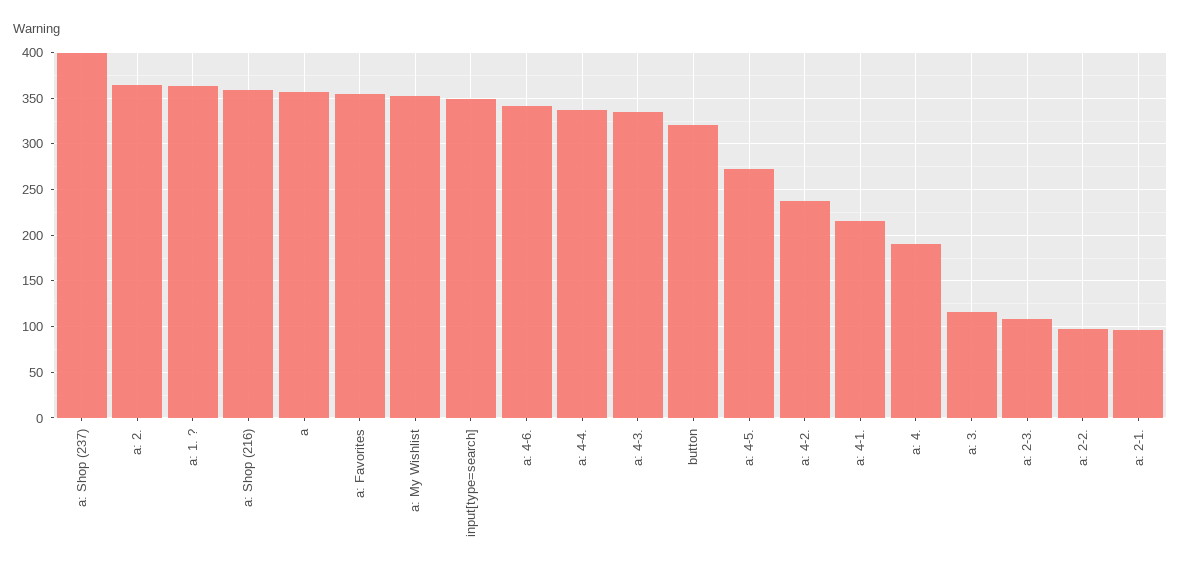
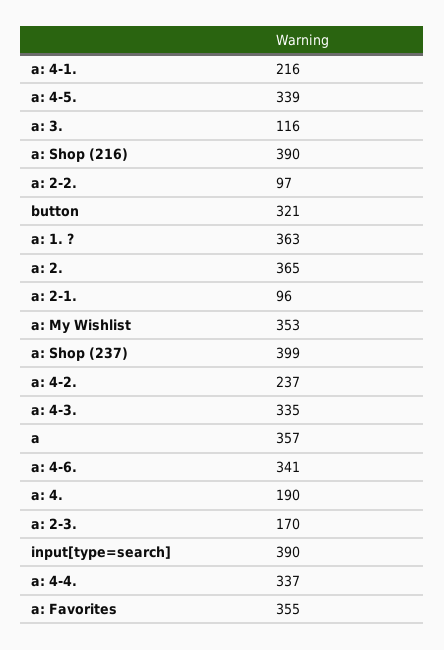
a: Shop (216): 360 -> 390
input[type=search]: 350 -> 390
a: 4-5.: 270 -> 339
a: 2-3.: 110 -> 170

